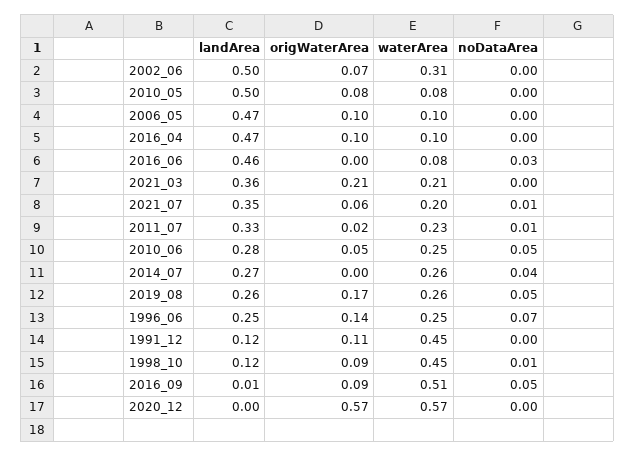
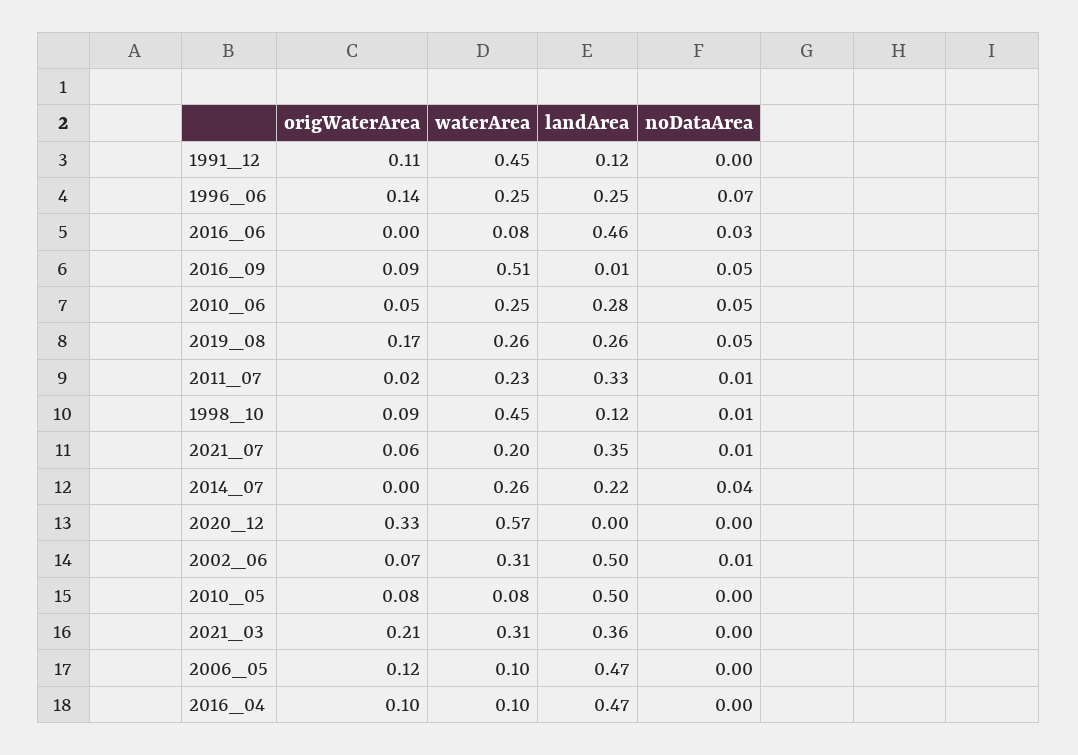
noDataArea, 2002_06: 0 -> 0.01
origWaterArea, 2006_05: 0.1 -> 0.12
waterArea, 2021_03: 0.21 -> 0.31
landArea, 2014_07: 0.27 -> 0.22
origWaterArea, 2020_12: 0.57 -> 0.33

